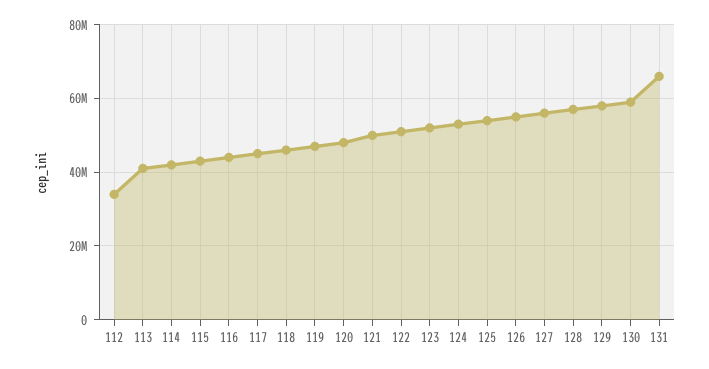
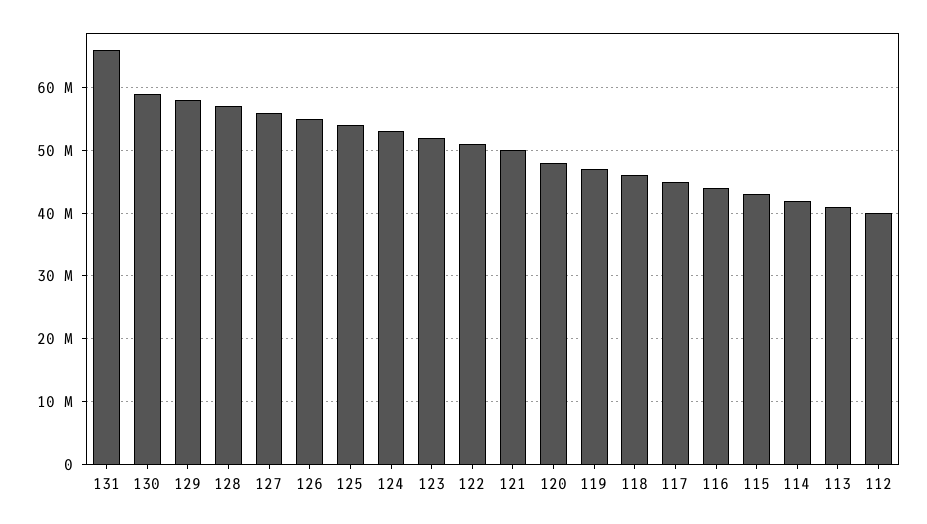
112: 34000000 -> 40000000

